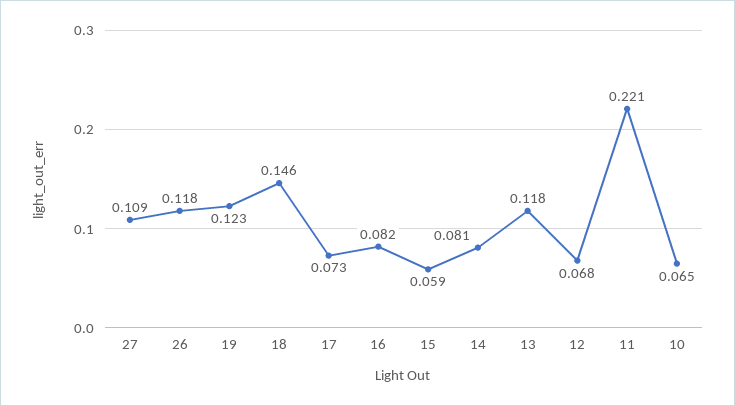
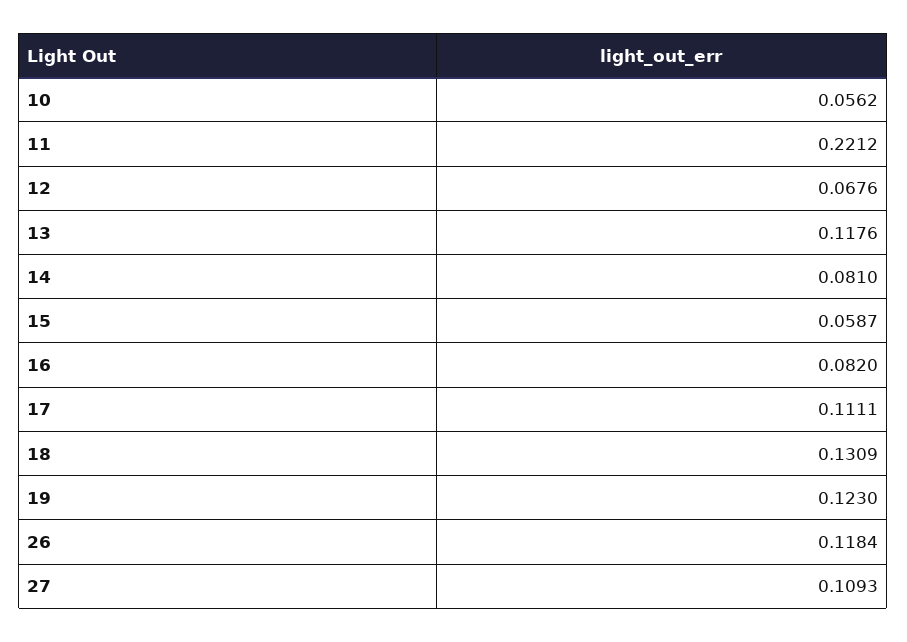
18: 0.146 -> 0.1309
17: 0.073 -> 0.1111
10: 0.065 -> 0.0562

